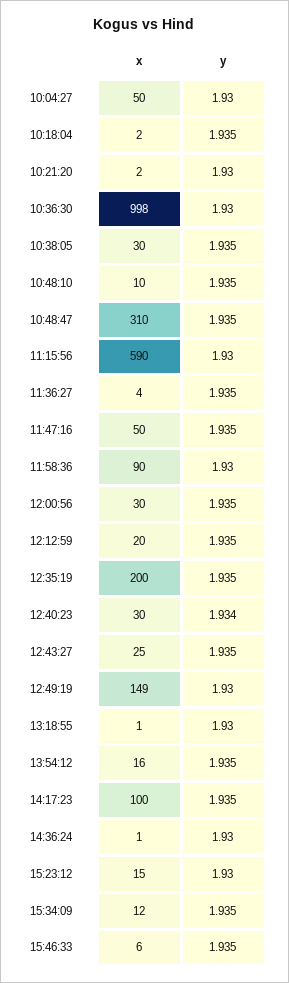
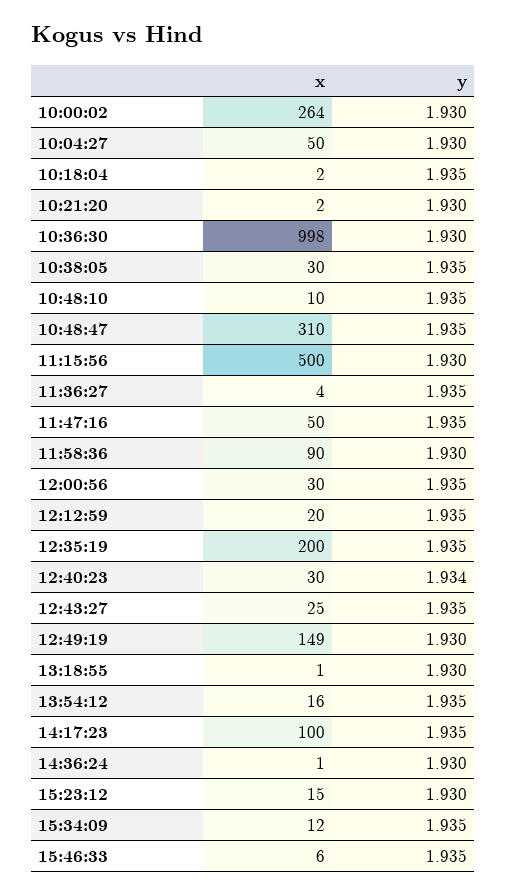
x, 11:15:56: 590 -> 500
x, 10:00:02: none -> 264
y, 10:00:02: none -> 1.93

